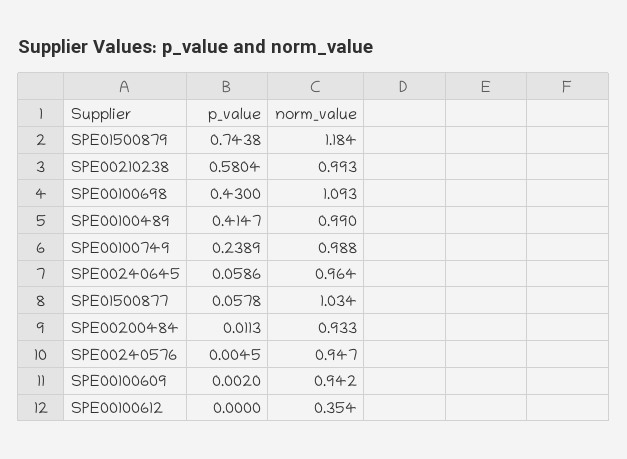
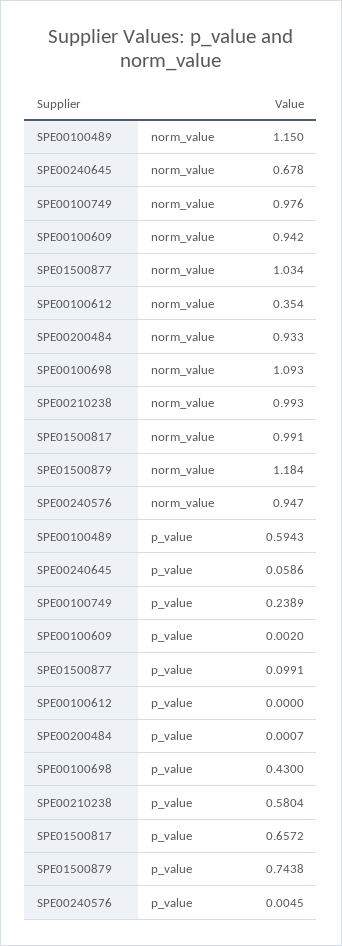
p_value, SPE00100489: 0.4147 -> 0.5943
norm_value, SPE00100489: 0.99 -> 1.15
norm_value, SPE00100749: 0.988 -> 0.976
norm_value, SPE00240645: 0.964 -> 0.678
p_value, SPE01500877: 0.0578 -> 0.0991
p_value, SPE00200484: 0.0113 -> 0.0007
norm_value, SPE01500817: none -> 0.991
p_value, SPE01500817: none -> 0.6572

